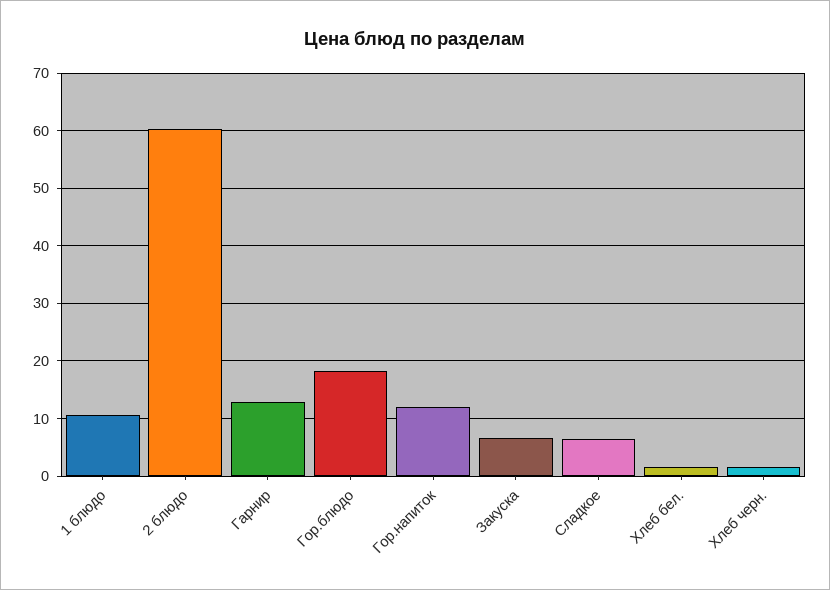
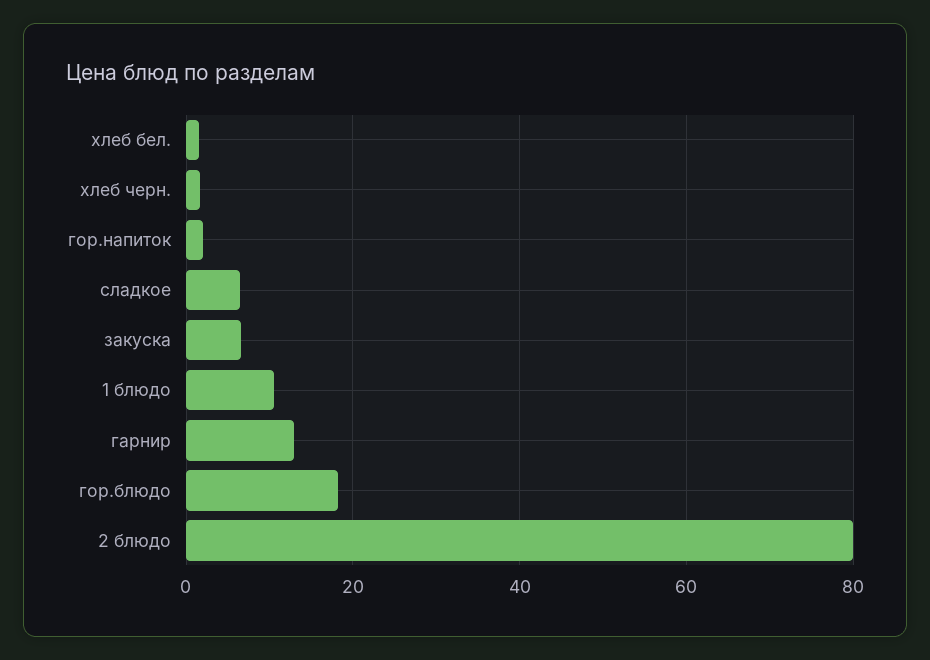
2 блюдо: 60 -> 80
Гор.напиток: 12 -> 2

